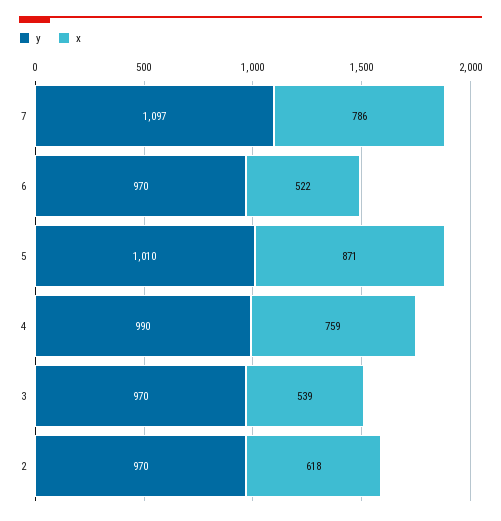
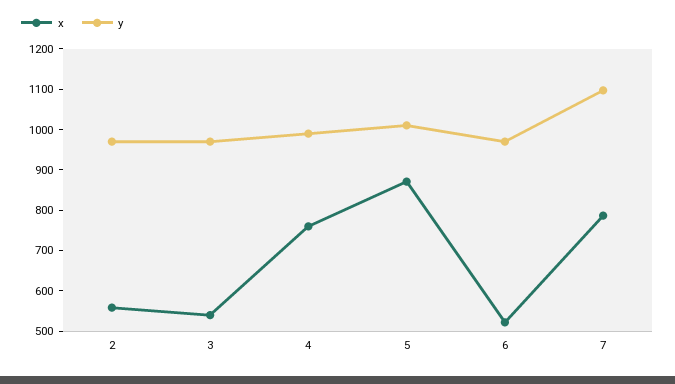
x, 2: 618 -> 560

